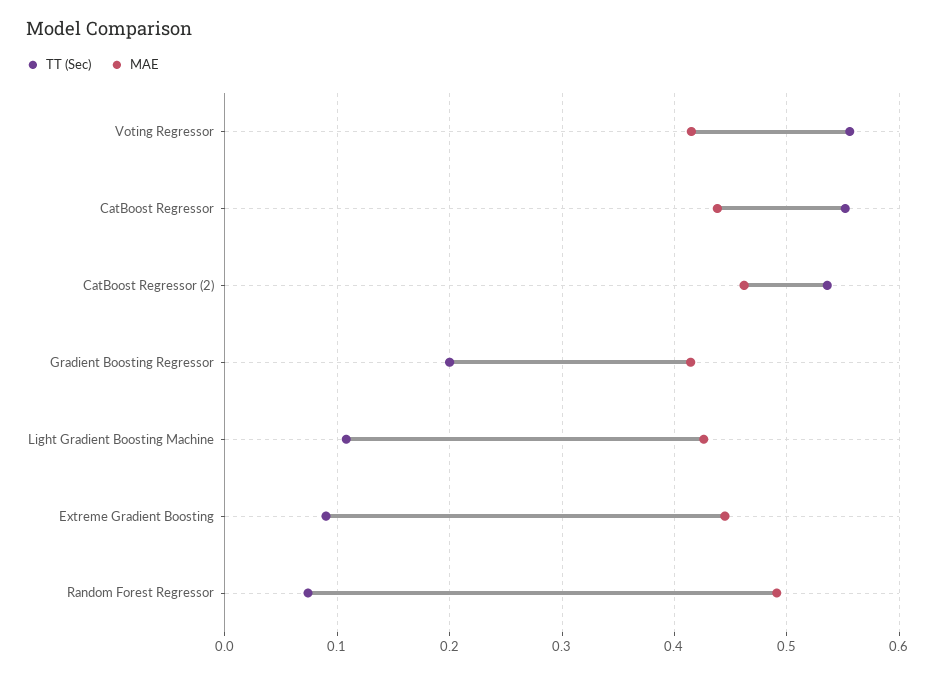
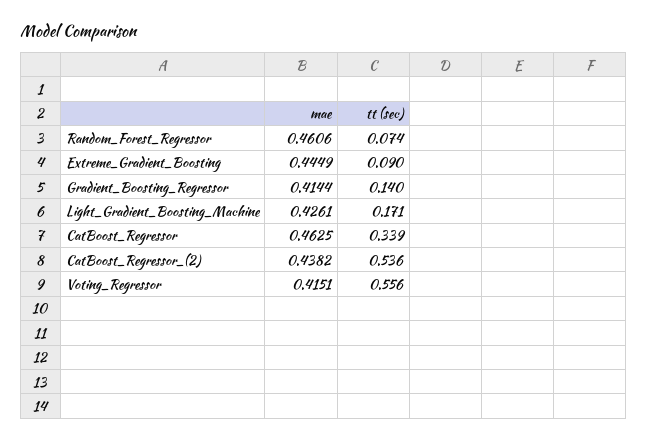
TT (Sec), CatBoost Regressor: 0.55 -> 0.339
MAE, CatBoost Regressor: 0.44 -> 0.4625
MAE, CatBoost Regressor (2): 0.46 -> 0.4382
TT (Sec), Gradient Boosting Regressor: 0.2 -> 0.14
TT (Sec), Light Gradient Boosting Machine: 0.11 -> 0.171
MAE, Random Forest Regressor: 0.49 -> 0.4606

